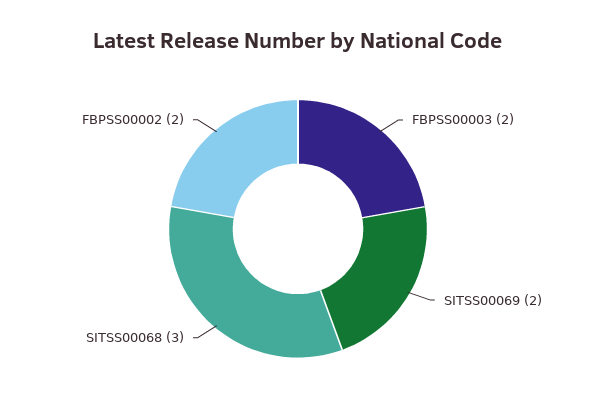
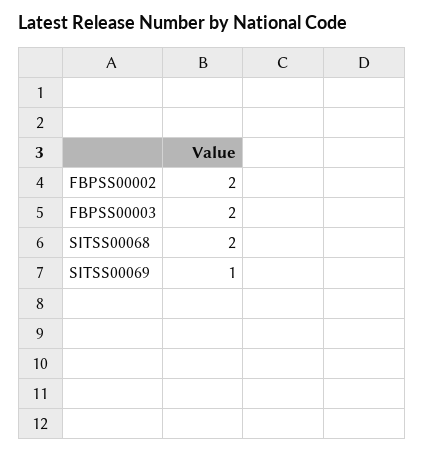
SITSS00069: 2 -> 1
SITSS00068: 3 -> 2

